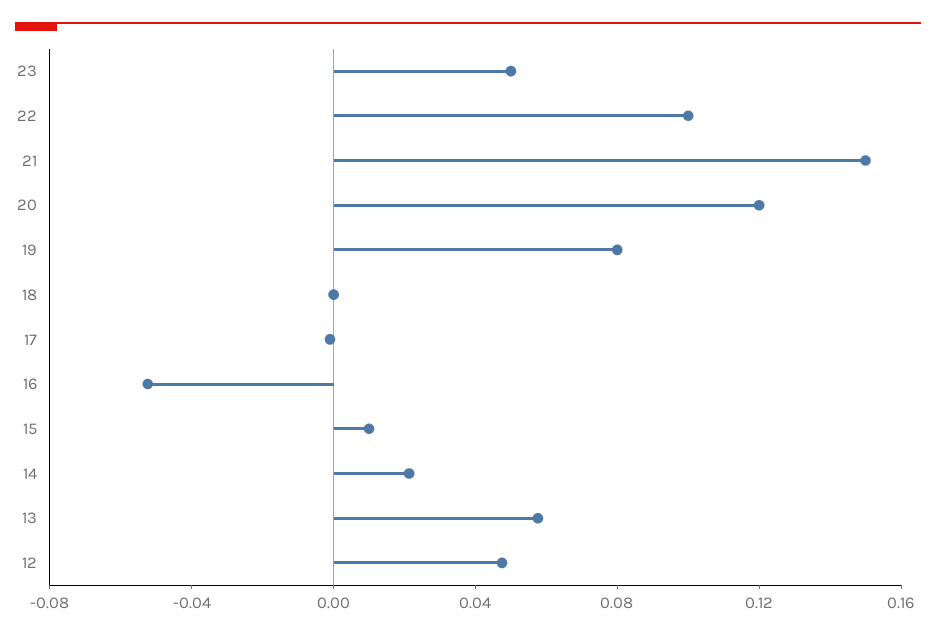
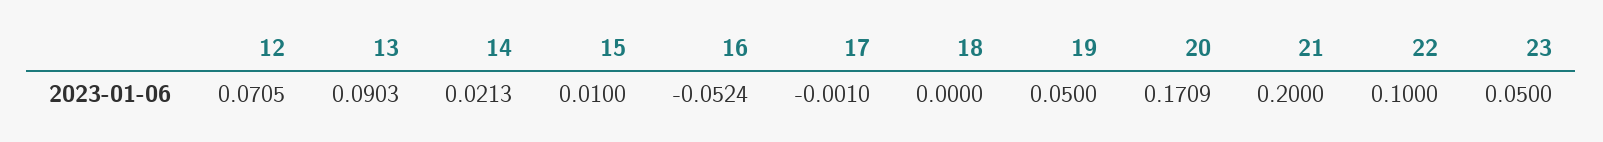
21: 0.15 -> 0.2
20: 0.12 -> 0.1709
19: 0.08 -> 0.05
13: 0.06 -> 0.0903
12: 0.05 -> 0.0705

